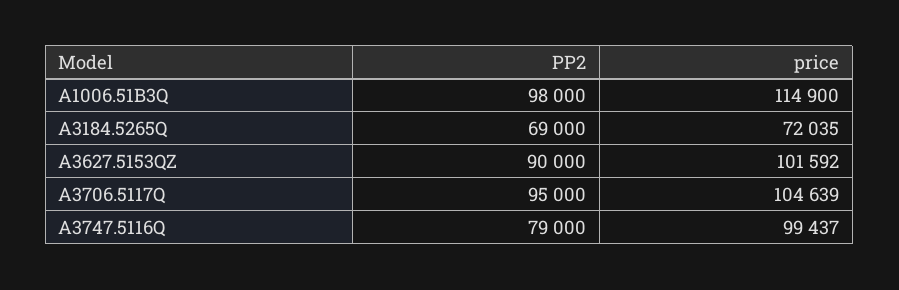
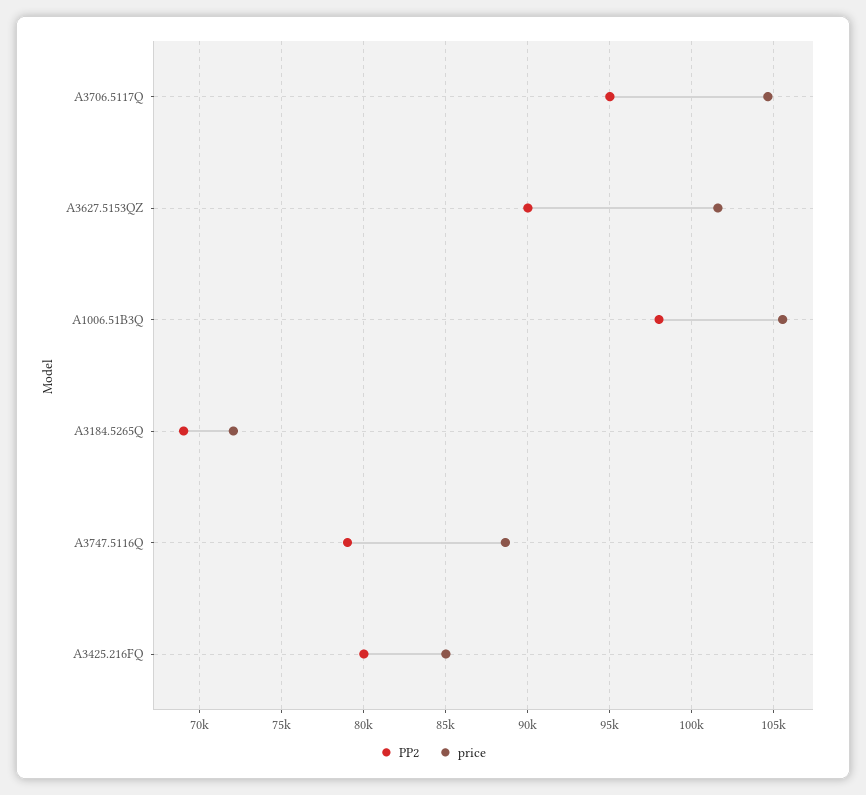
price, A1006.51B3Q: 114900 -> 105500
price, A3747.5116Q: 99437 -> 88500
PP2, A3425.216FQ: none -> 80000
price, A3425.216FQ: none -> 85000

